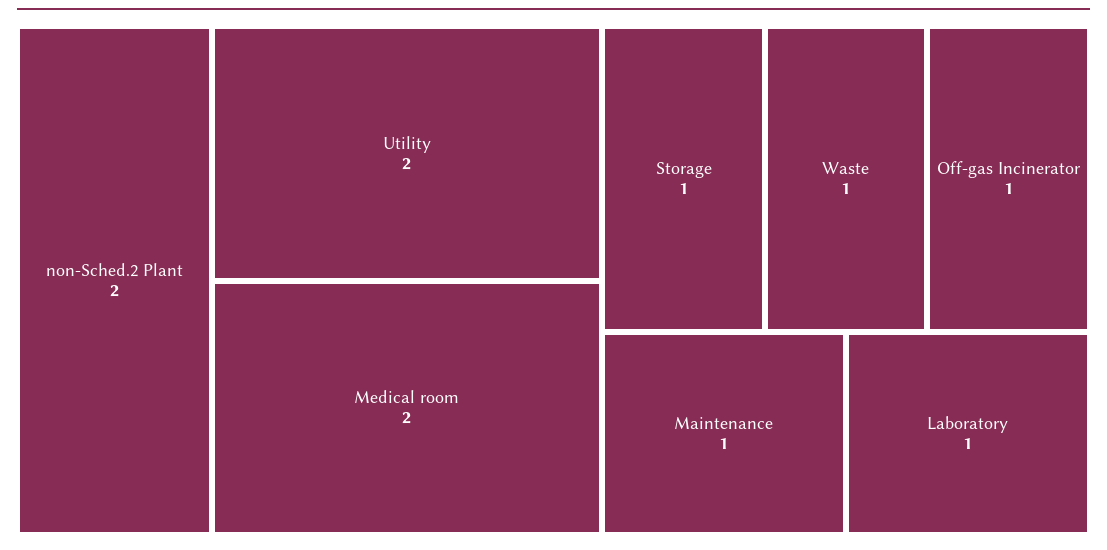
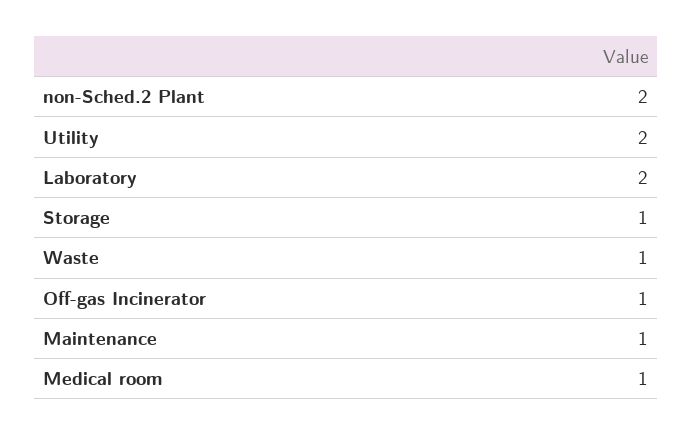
Medical room: 2 -> 1
Laboratory: 1 -> 2

